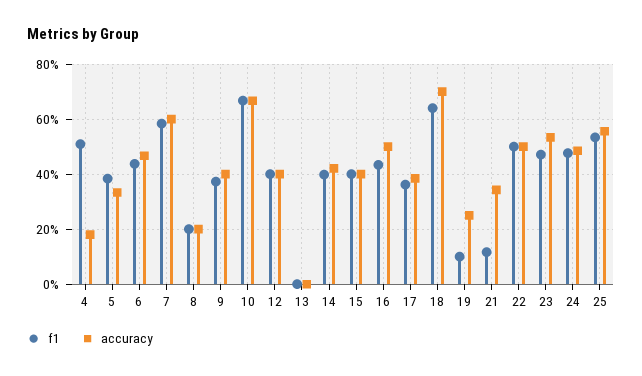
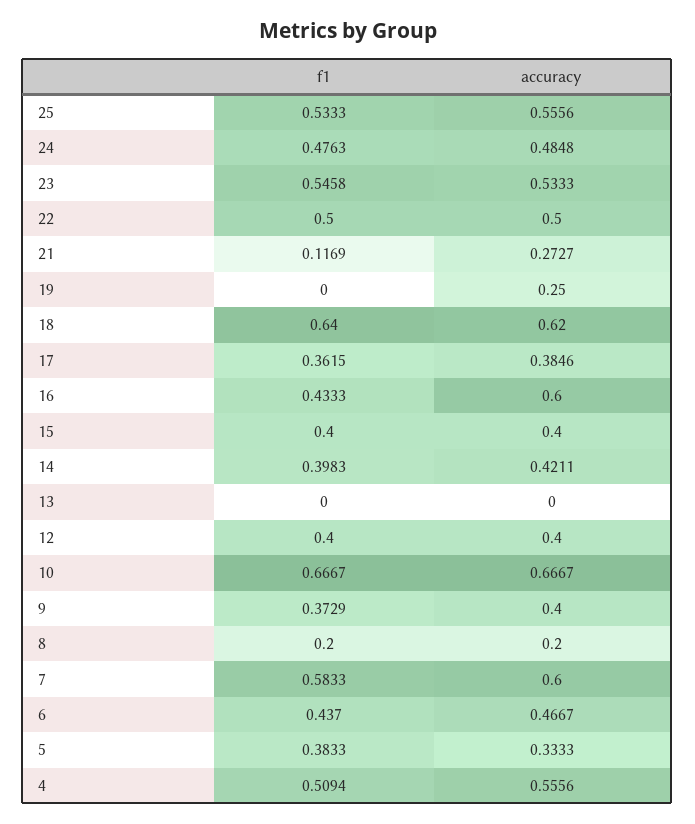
accuracy, 4: 0.175 -> 0.5556
accuracy, 16: 0.5 -> 0.6
accuracy, 18: 0.7 -> 0.62
f1, 19: 0.1 -> 0
accuracy, 21: 0.35 -> 0.2727
f1, 23: 0.475 -> 0.5458

